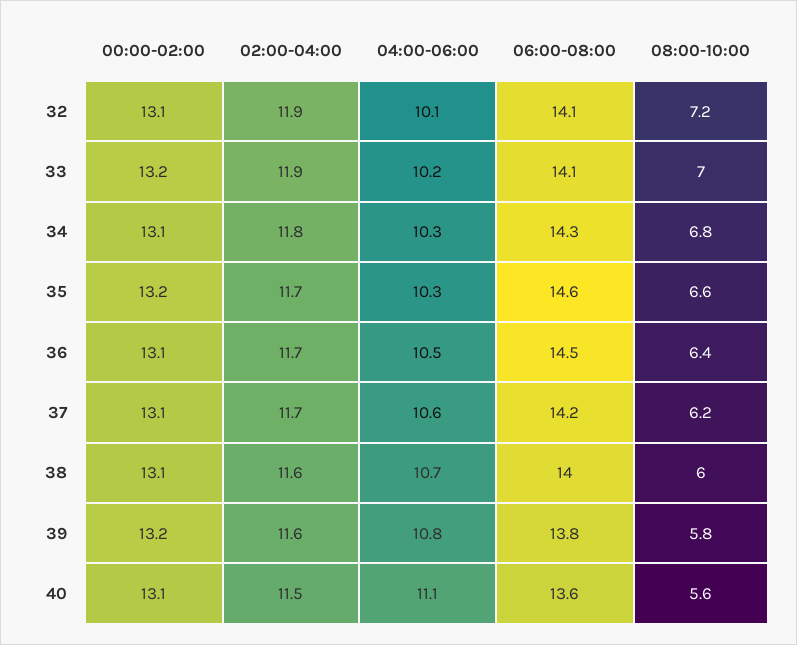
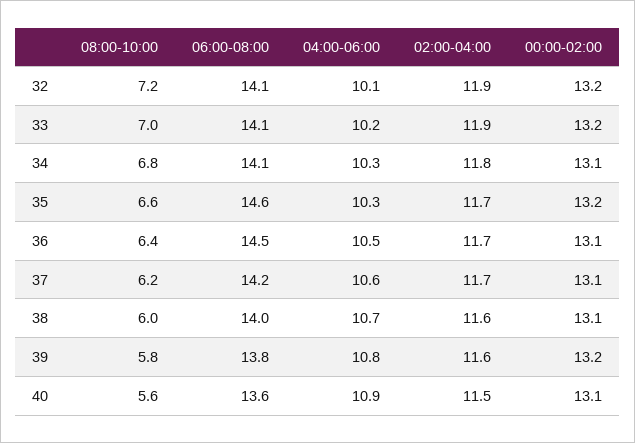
00:00-02:00, 32: 13.1 -> 13.2
06:00-08:00, 34: 14.3 -> 14.1
04:00-06:00, 40: 11.1 -> 10.9

